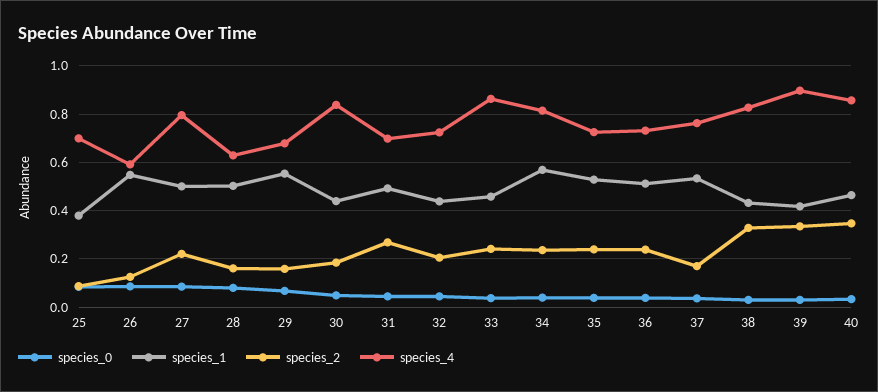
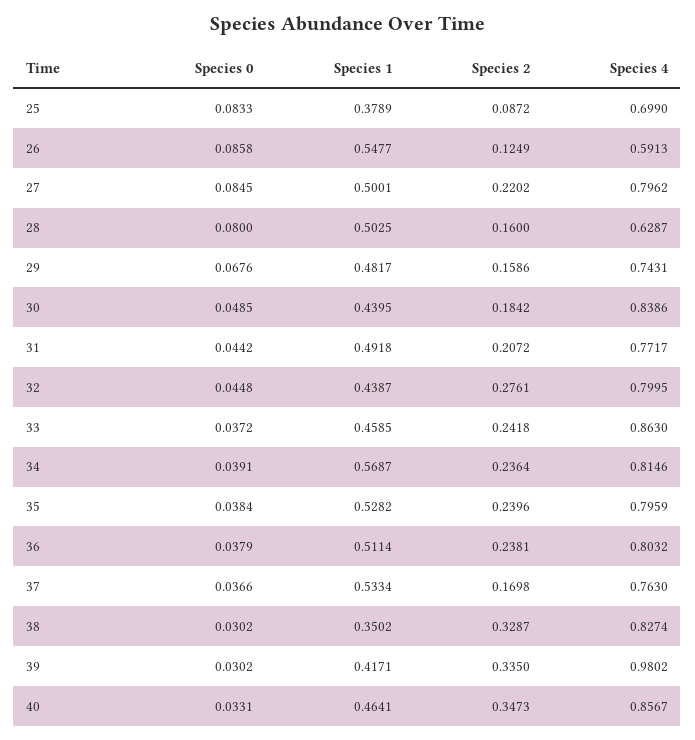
species_1, 29: 0.55 -> 0.4817
species_4, 29: 0.675 -> 0.7431
species_2, 31: 0.275 -> 0.2072
species_4, 31: 0.7 -> 0.7717
species_2, 32: 0.2 -> 0.2761
species_4, 32: 0.725 -> 0.7995
species_4, 35: 0.725 -> 0.7959
species_4, 36: 0.725 -> 0.8032
species_1, 38: 0.425 -> 0.3502
species_4, 39: 0.9 -> 0.9802

